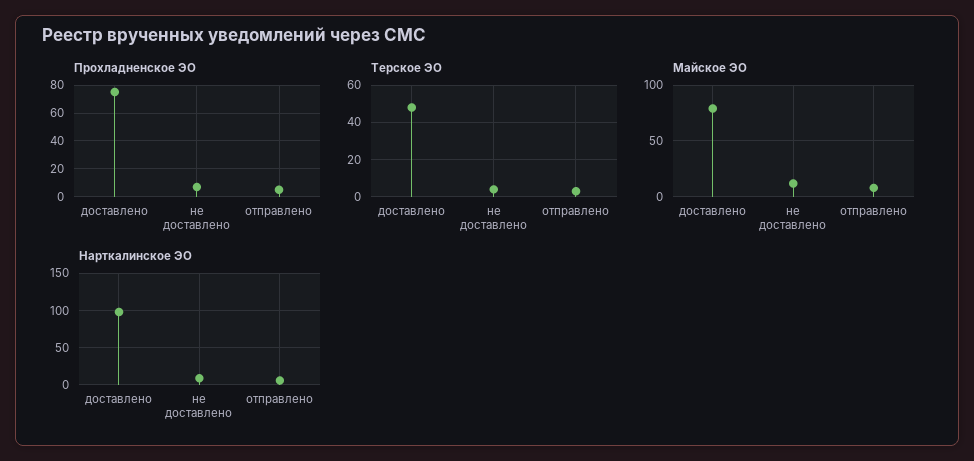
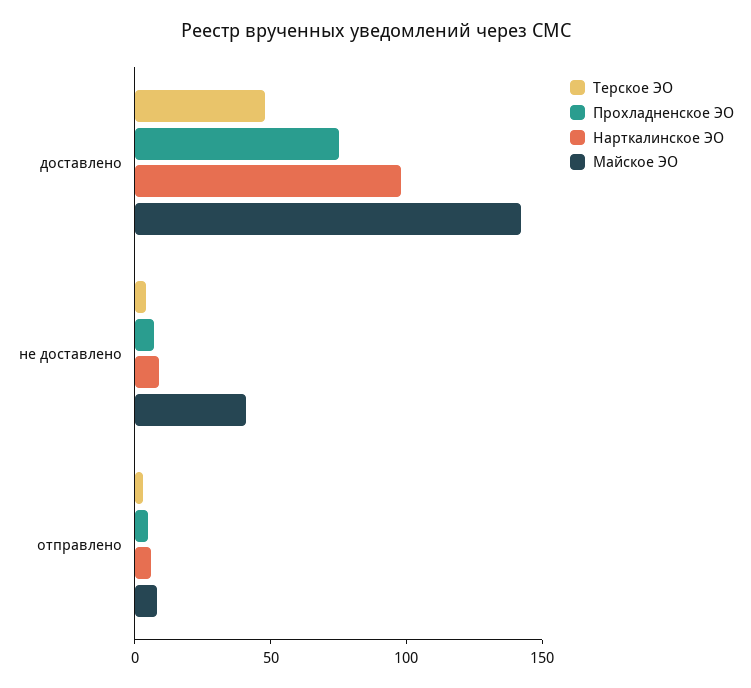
Майское ЭО, доставлено: 80 -> 140
Майское ЭО, не доставлено: 10 -> 40

